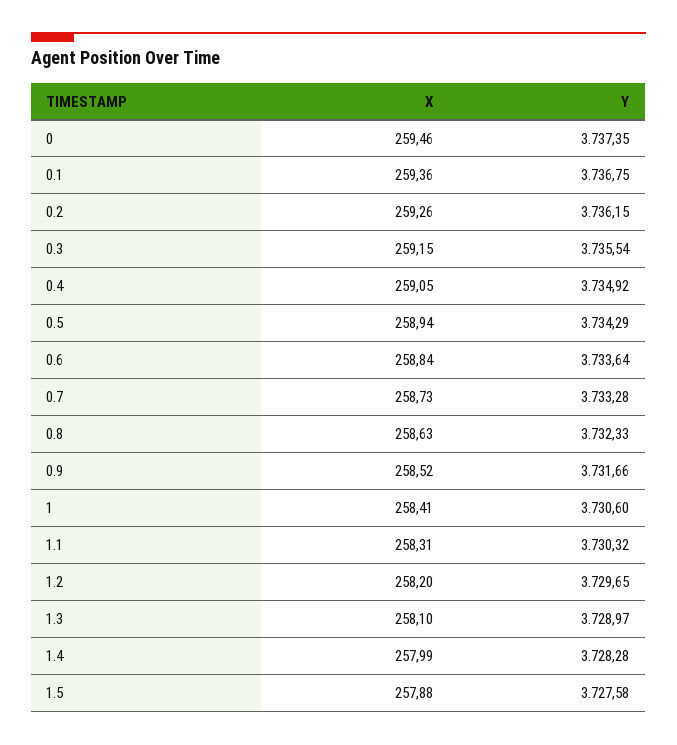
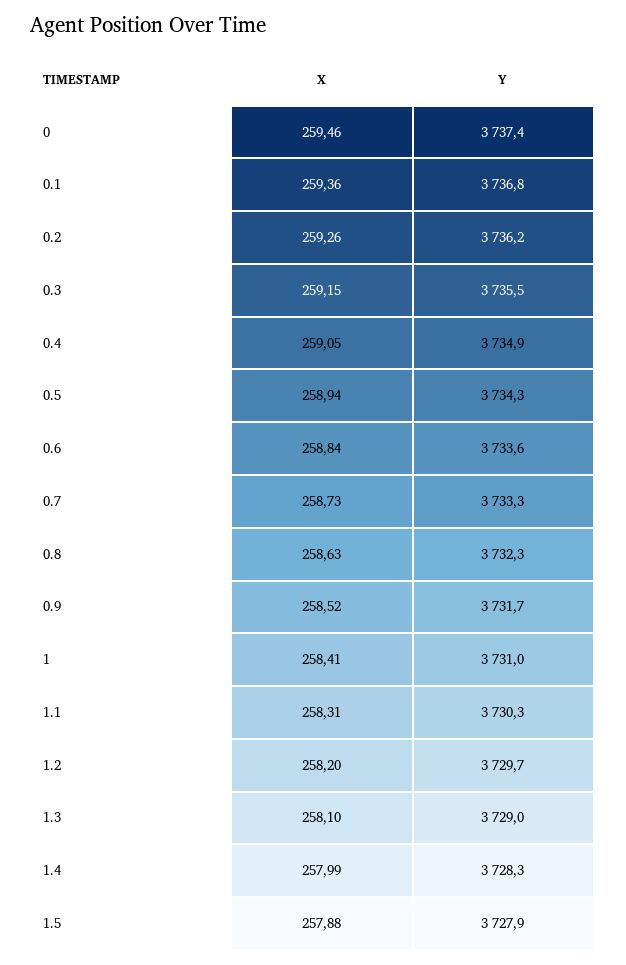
Y, 1: 3730.6 -> 3731
Y, 1.5: 3727.58 -> 3727.9

